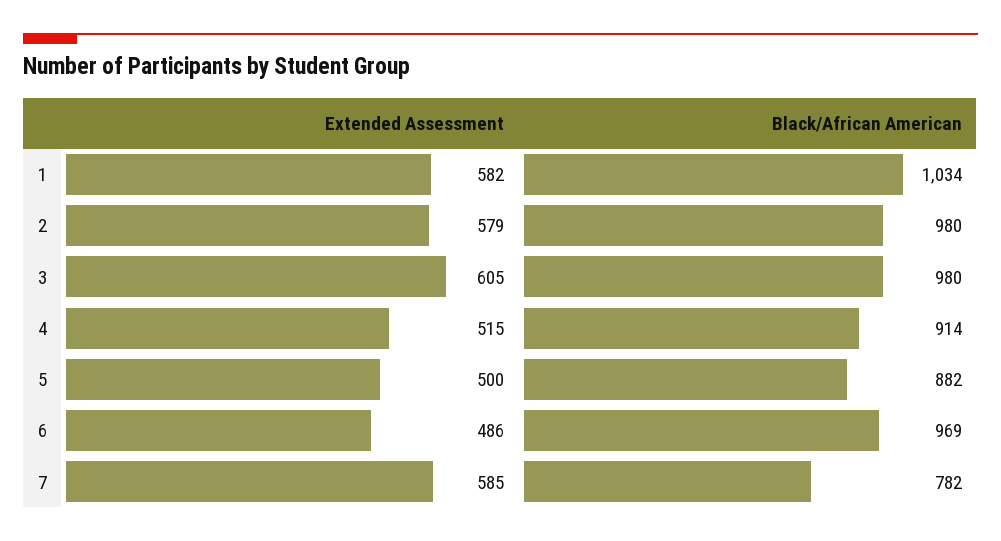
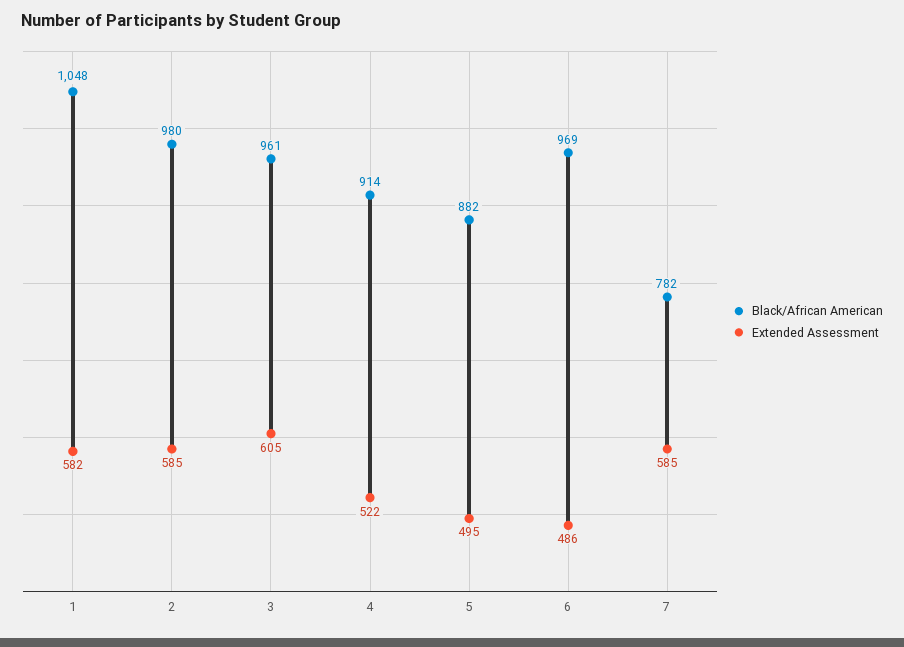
Black/African American, 1: 1034 -> 1048
Extended Assessment, 2: 579 -> 585
Black/African American, 3: 980 -> 961
Extended Assessment, 4: 515 -> 522
Extended Assessment, 5: 500 -> 495

